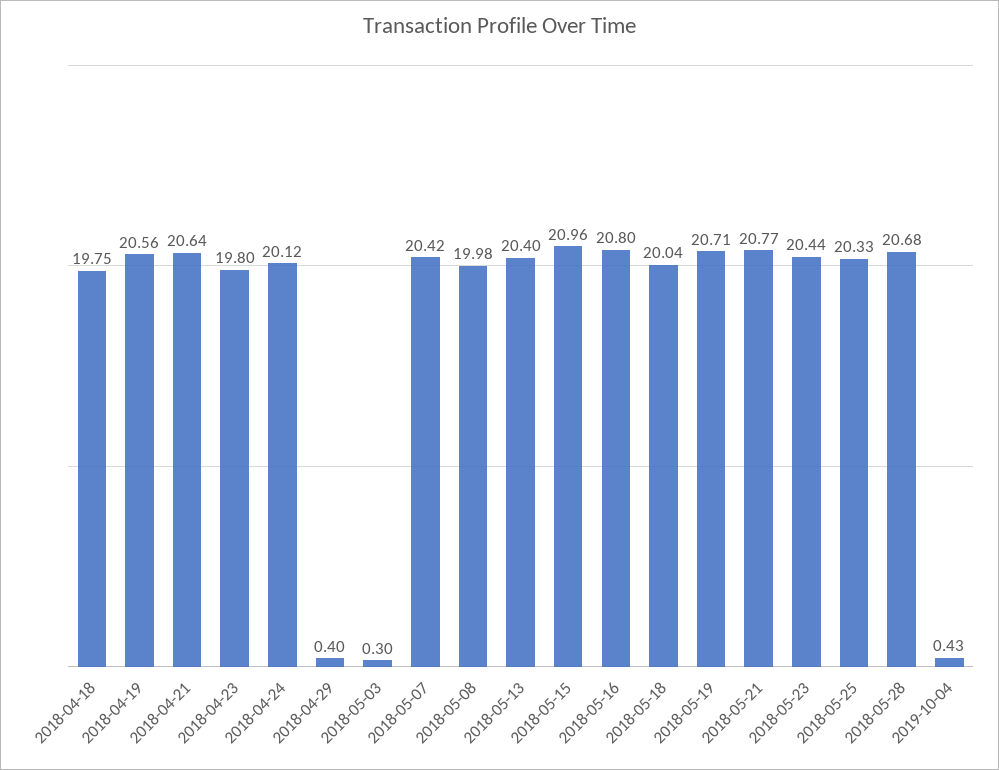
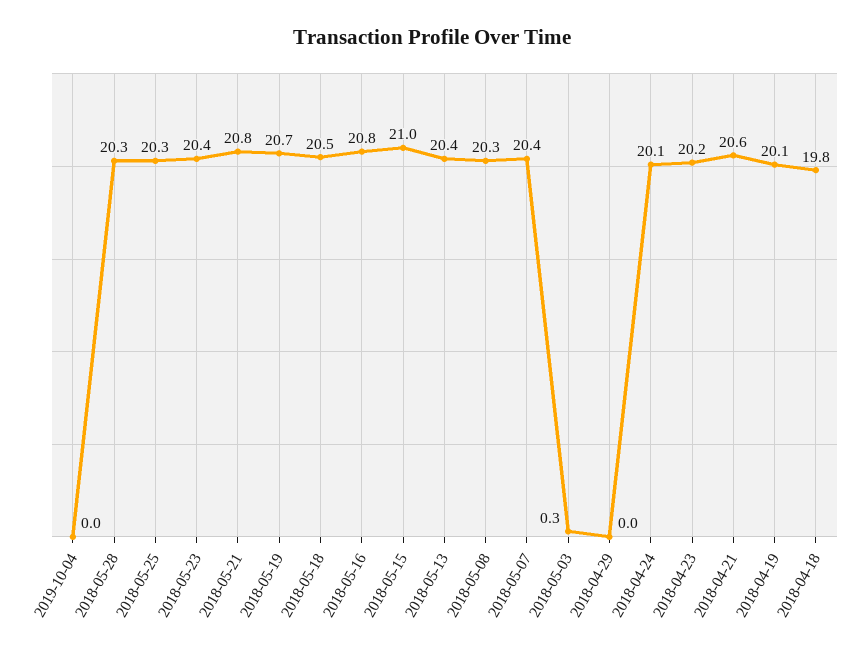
2018-04-19: 20.56 -> 20.1
2018-04-23: 19.8 -> 20.2
2018-04-29: 0.4 -> 0
2018-05-08: 19.98 -> 20.3
2018-05-18: 20.04 -> 20.5
2018-05-28: 20.68 -> 20.3
2019-10-04: 0.43 -> 0

